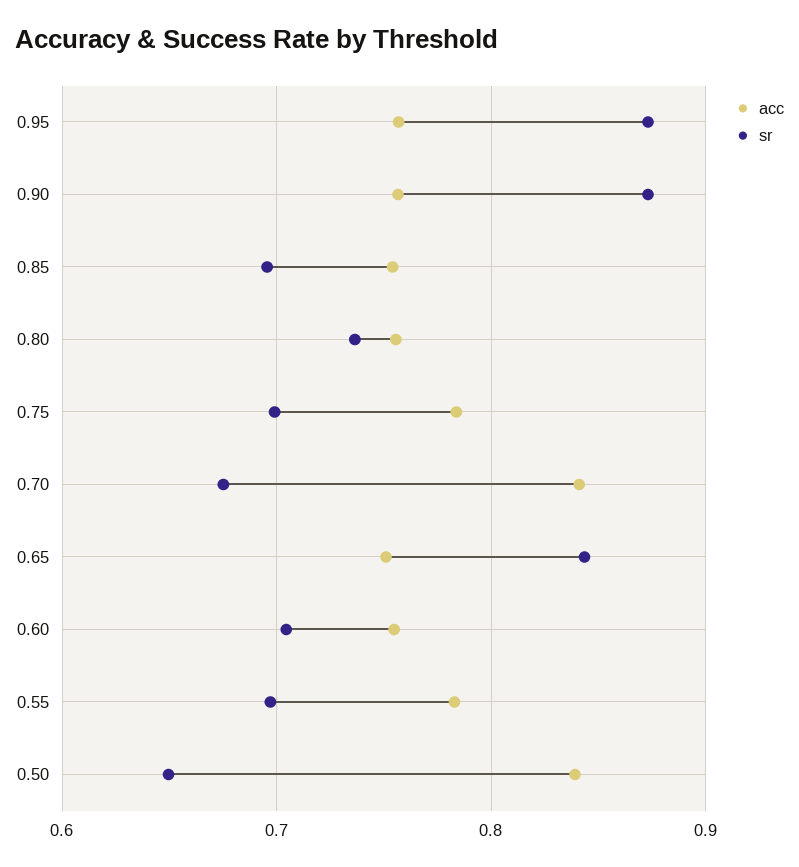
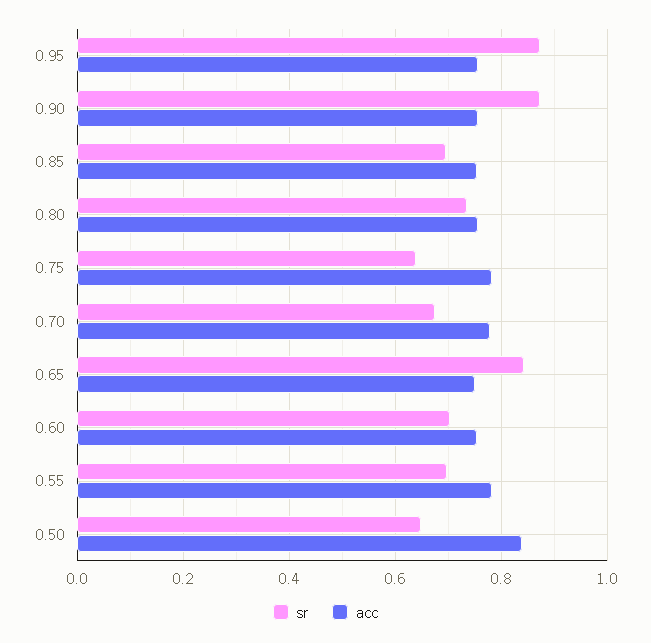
sr, 0.75: 0.7 -> 0.64
acc, 0.70: 0.84 -> 0.78

